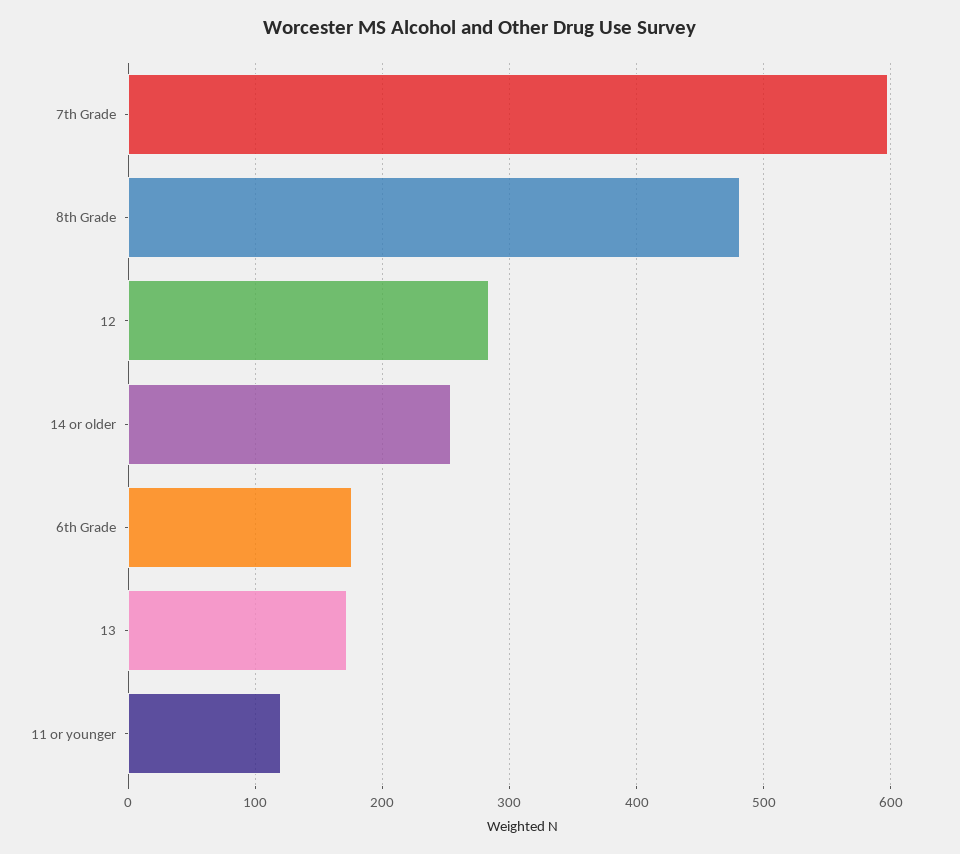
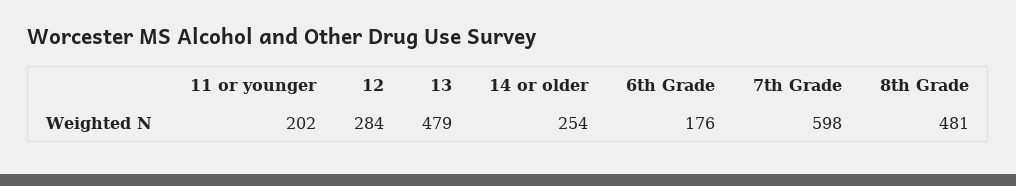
13: 170 -> 479
11 or younger: 120 -> 202

